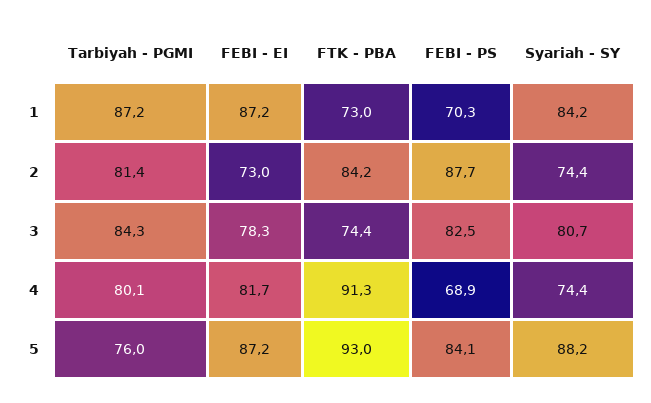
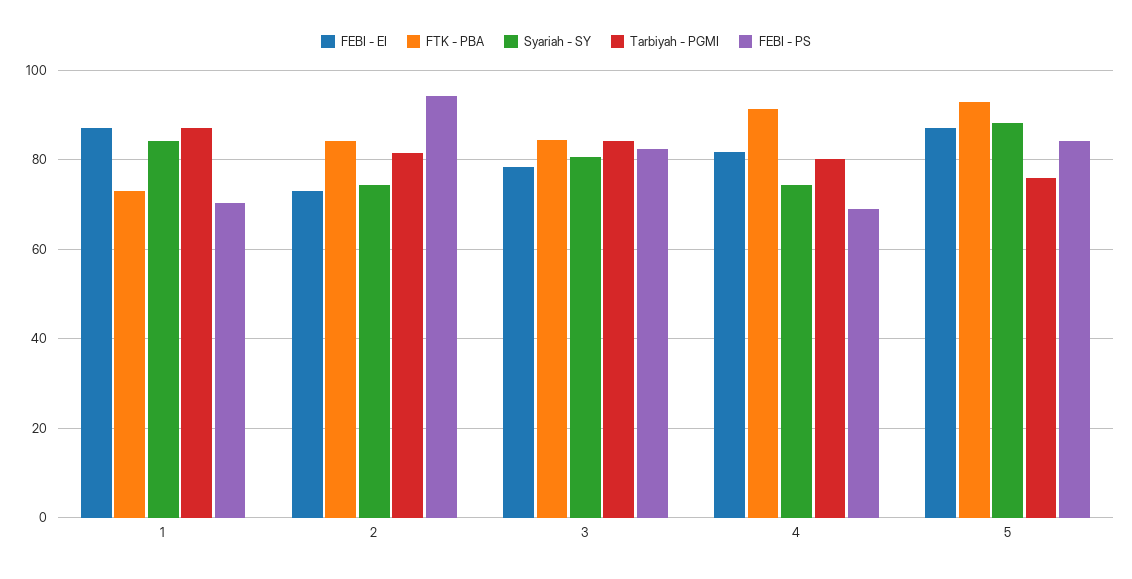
FEBI - PS, 2: 87.7 -> 94
FTK - PBA, 3: 74.4 -> 84

